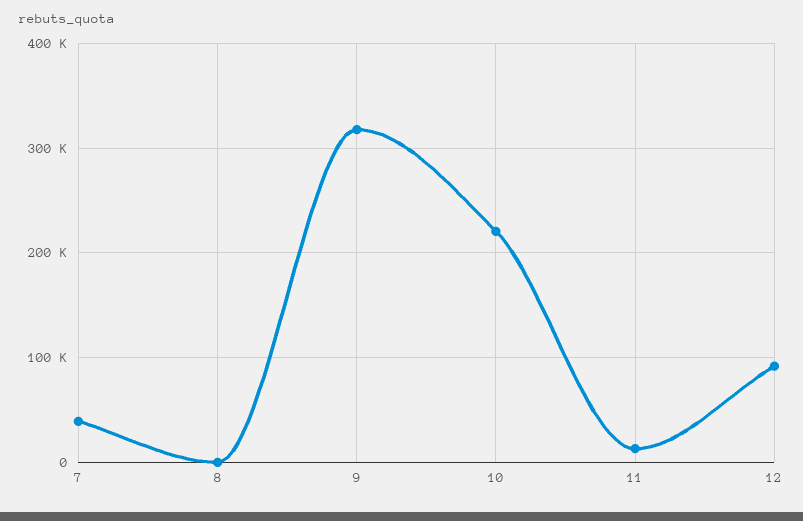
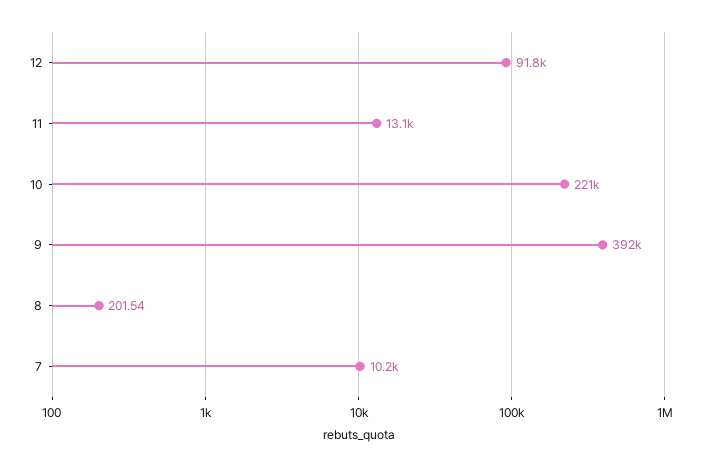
7: 40000 -> 10200
9: 320000 -> 392000

